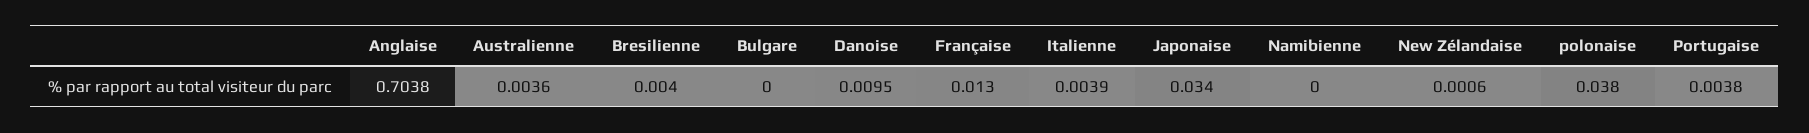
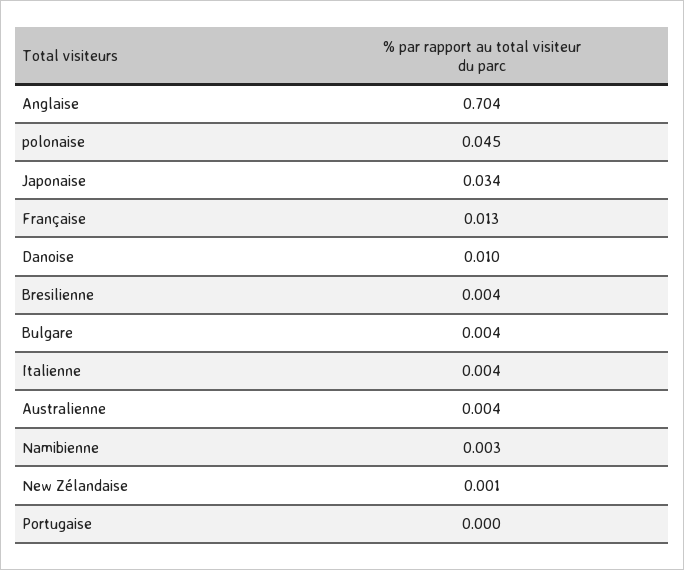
Bulgare: 0 -> 0.004
Namibienne: 0 -> 0.003
polonaise: 0.038 -> 0.045
Portugaise: 0.0038 -> 0

